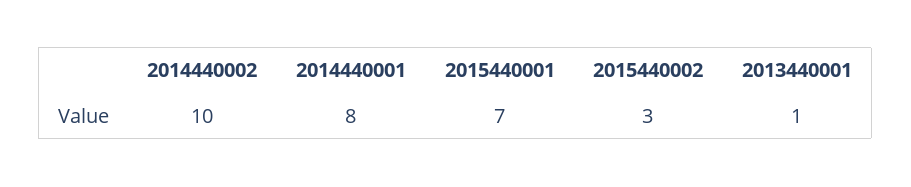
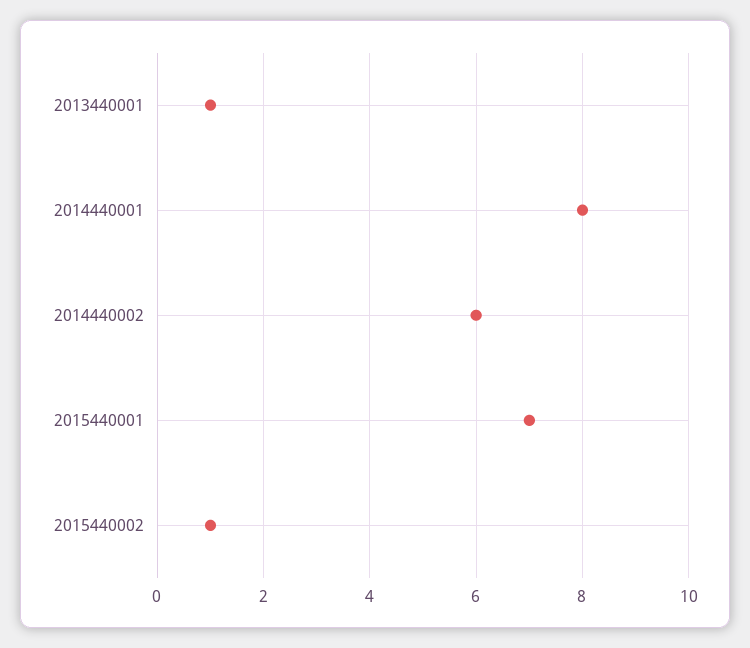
2014440002: 10 -> 6
2015440002: 3 -> 1

